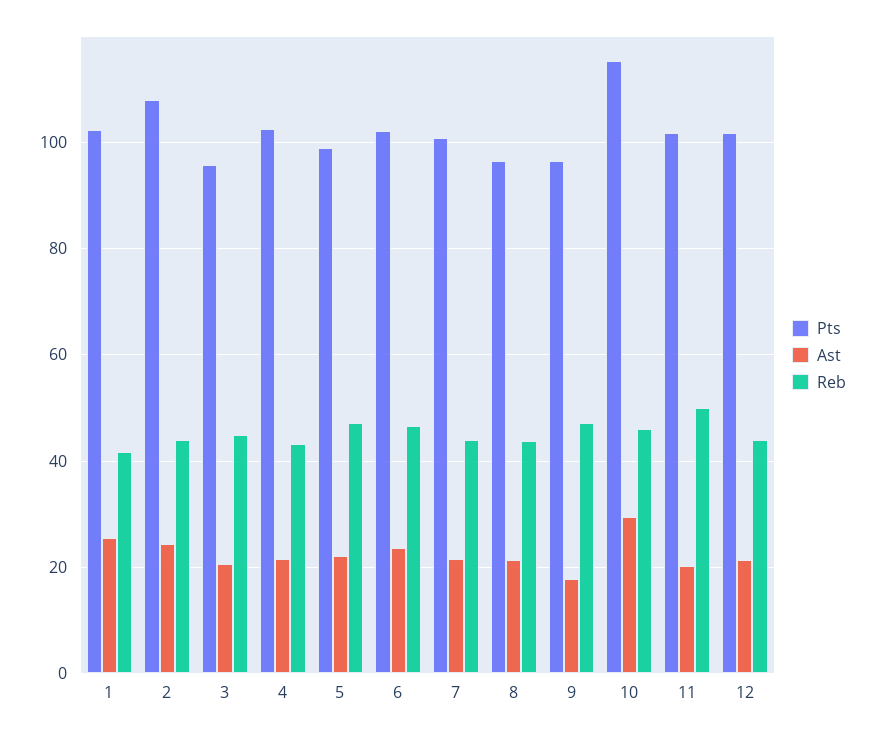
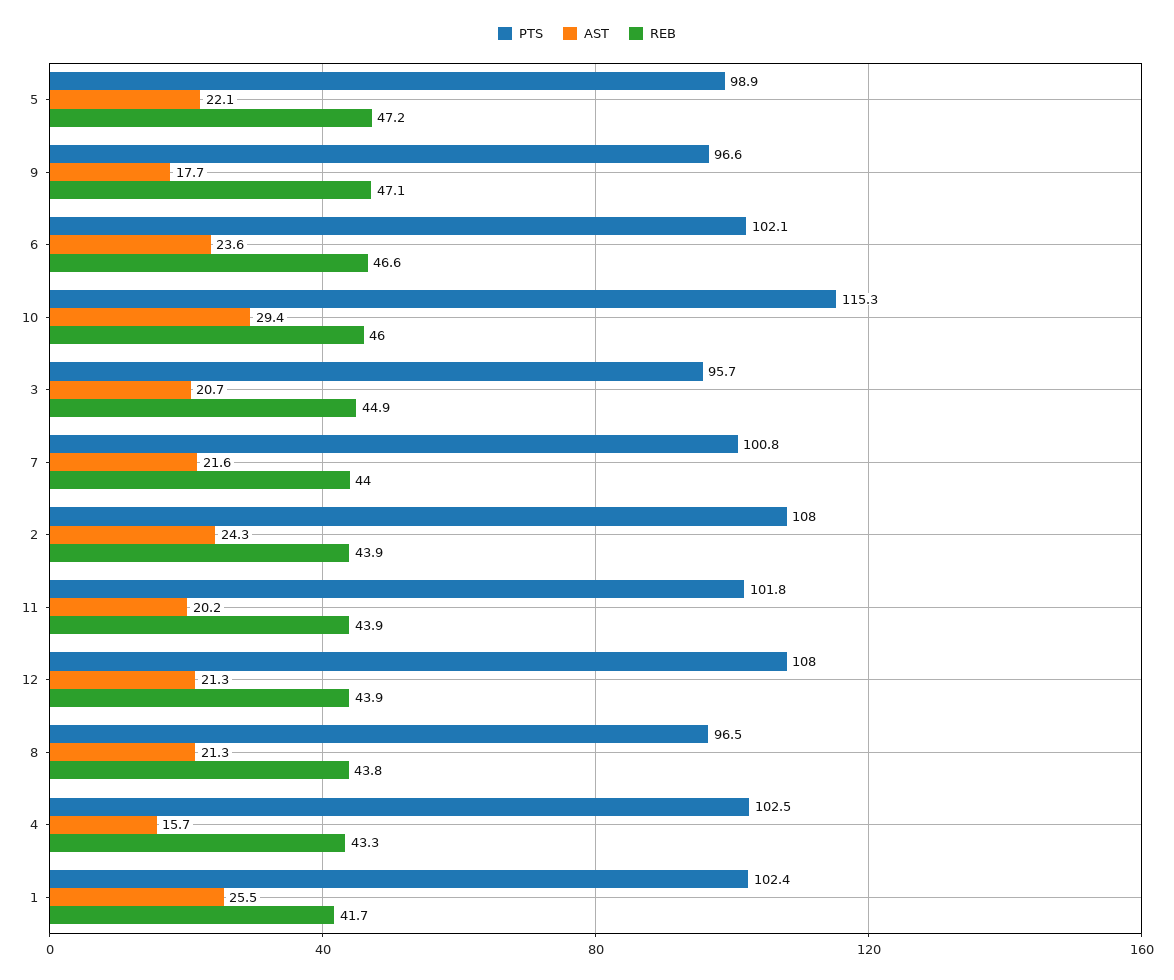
Ast, 4: 22 -> 15.7
Reb, 11: 50 -> 43.9
Pts, 12: 102 -> 108

